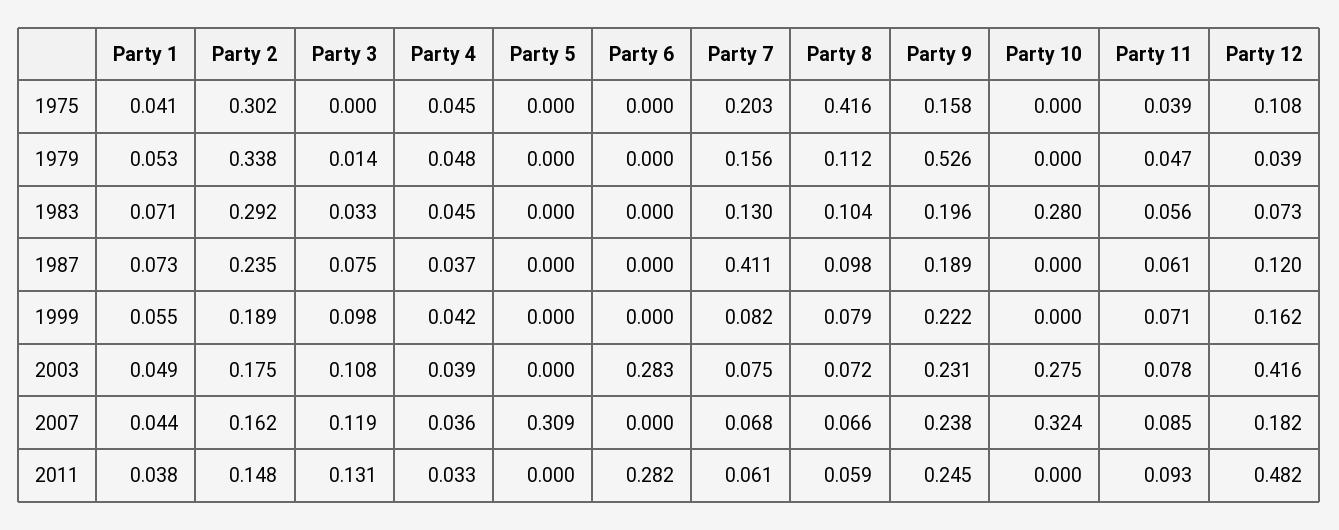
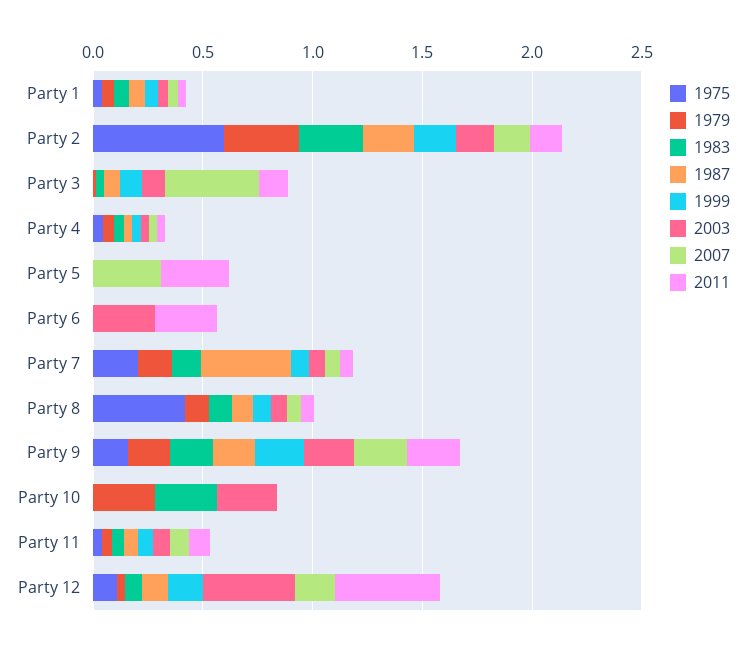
1975, Party 2: 0.302 -> 0.6
1979, Party 9: 0.526 -> 0.2
1979, Party 10: 0 -> 0.3
2007, Party 3: 0.119 -> 0.4
2007, Party 10: 0.324 -> 0
2011, Party 5: 0 -> 0.3

